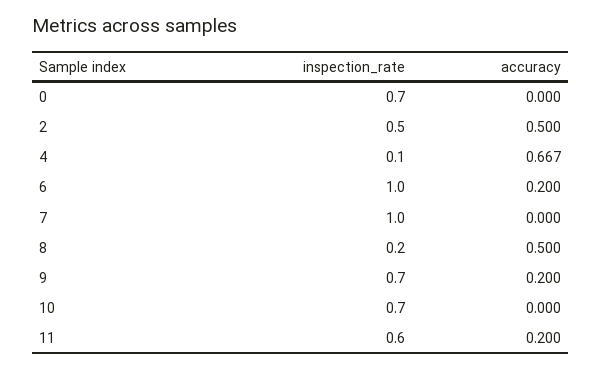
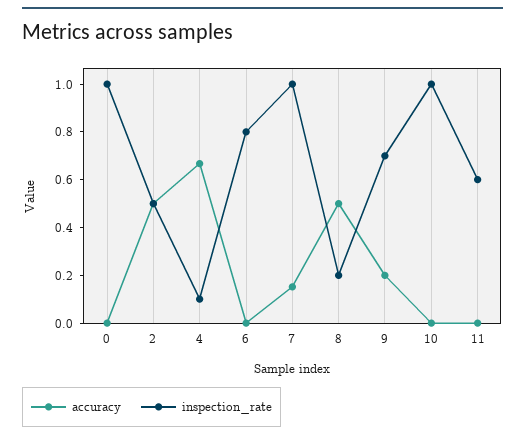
inspection_rate, 0: 0.7 -> 1
inspection_rate, 6: 1 -> 0.8
accuracy, 6: 0.2 -> 0
accuracy, 7: 0 -> 0.15
inspection_rate, 10: 0.7 -> 1
accuracy, 11: 0.2 -> 0

